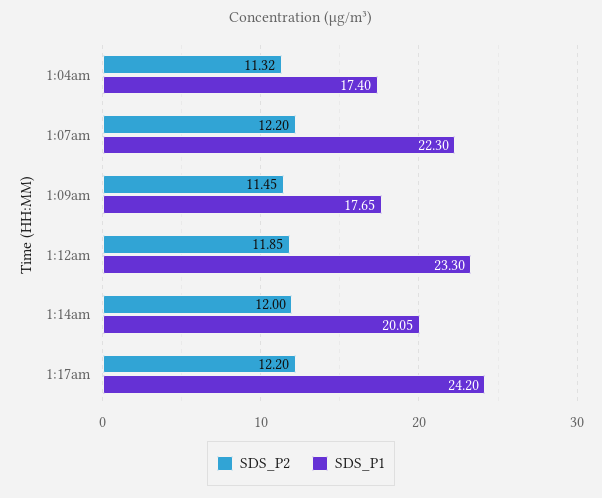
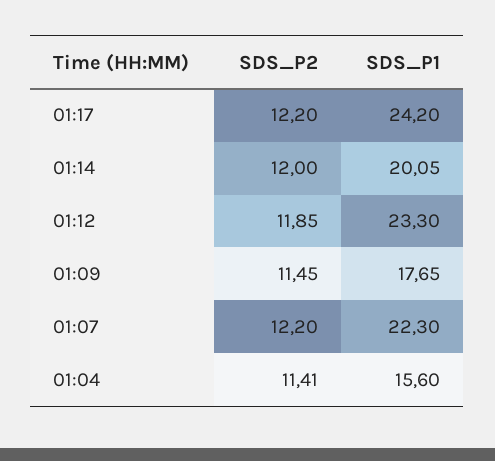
SDS_P2, 1:04am: 11.32 -> 11.41
SDS_P1, 1:04am: 17.4 -> 15.6

